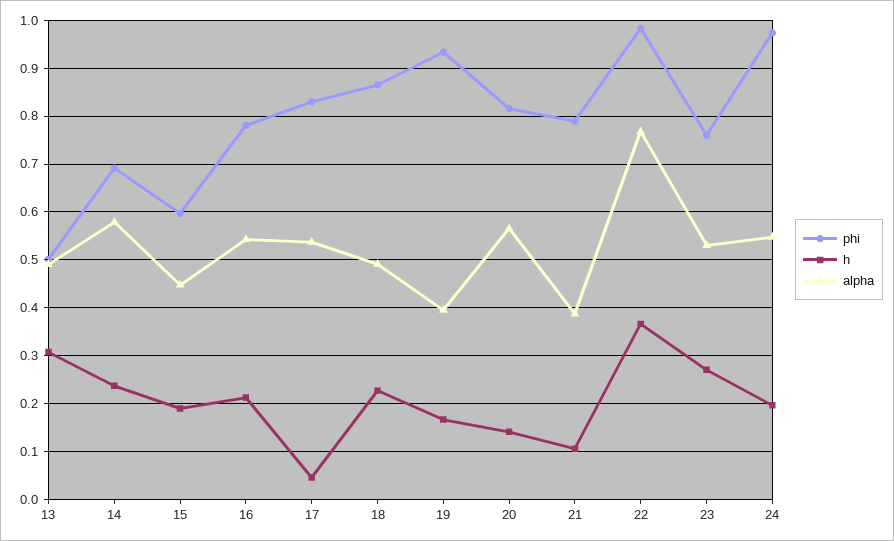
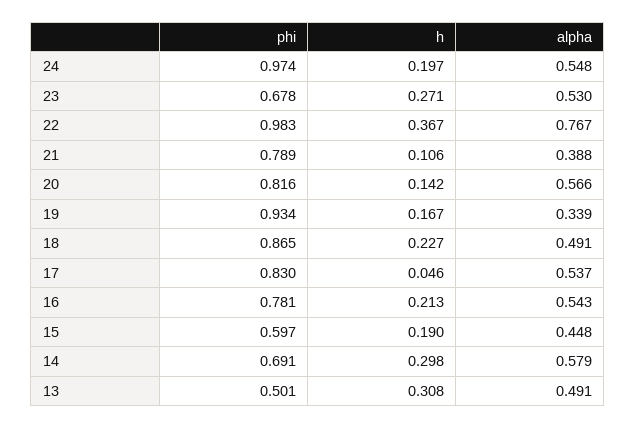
h, 14: 0.24 -> 0.298
alpha, 19: 0.4 -> 0.339
phi, 23: 0.76 -> 0.678

